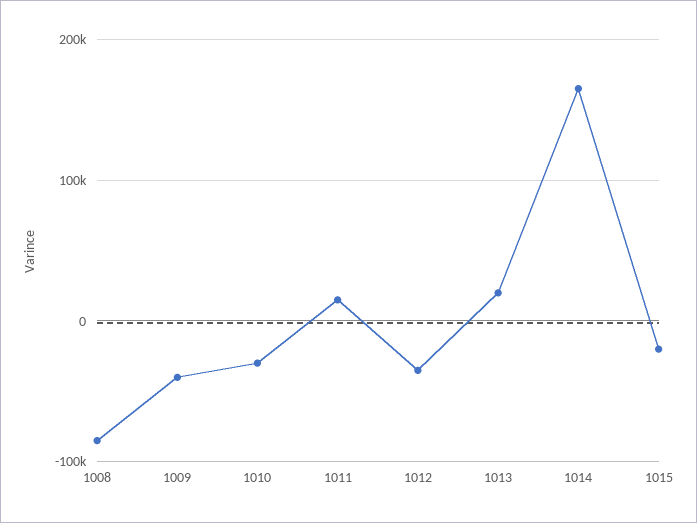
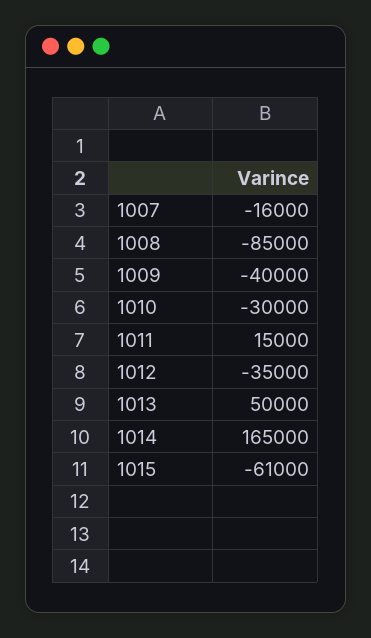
1013: 20000 -> 50000
1015: -20000 -> -61000
1007: none -> -16000

